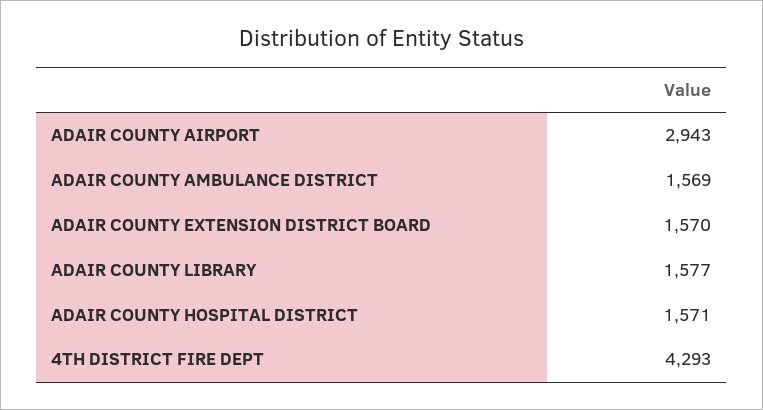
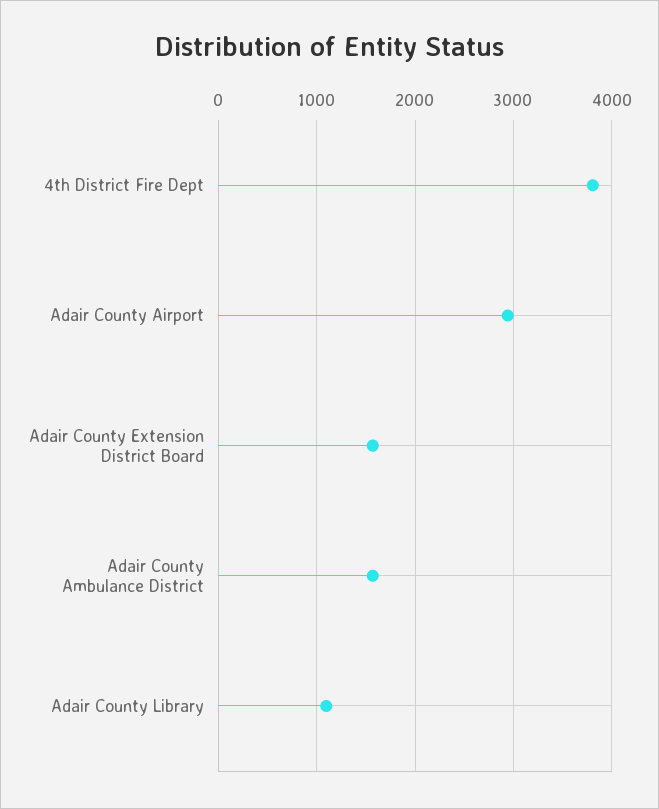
ADAIR COUNTY LIBRARY: 1577 -> 1100
ADAIR COUNTY HOSPITAL DISTRICT: 1571 -> none
4TH DISTRICT FIRE DEPT: 4293 -> 3800

